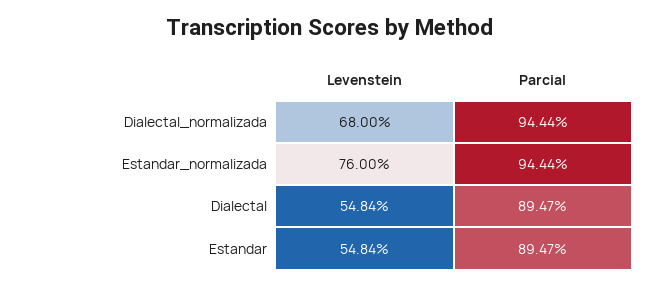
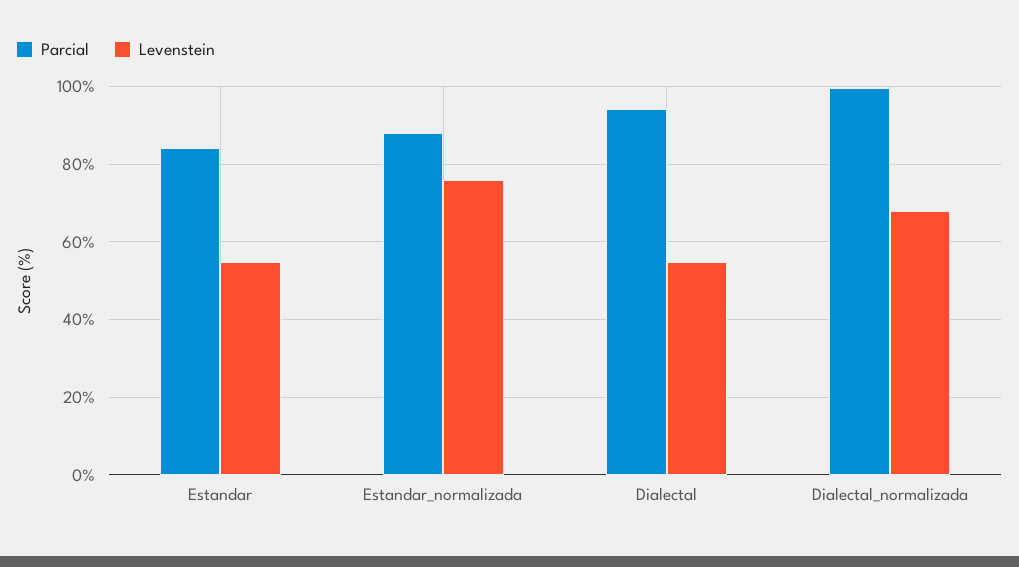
Parcial, Dialectal_normalizada: 94.44 -> 100
Parcial, Estandar_normalizada: 94.44 -> 88
Parcial, Dialectal: 89.47 -> 94
Parcial, Estandar: 89.47 -> 84

